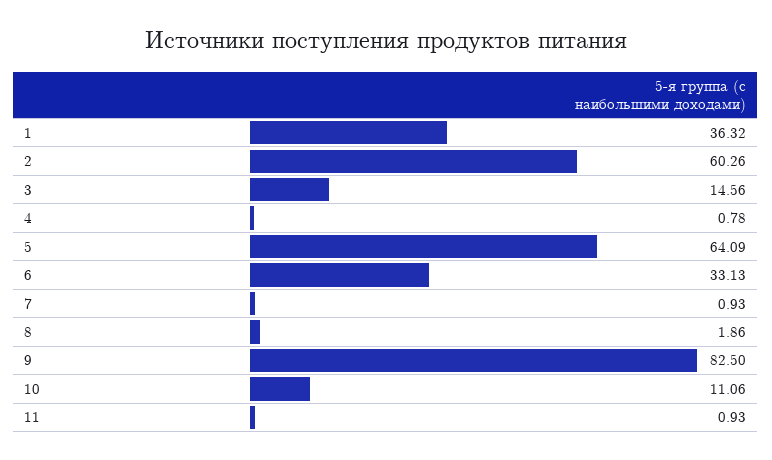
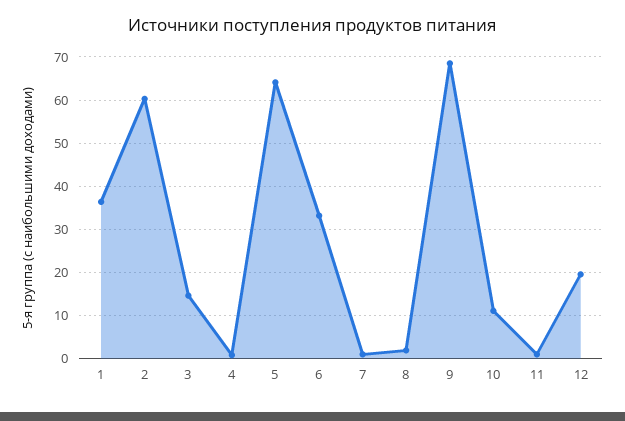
9: 82.5 -> 68
12: none -> 20

